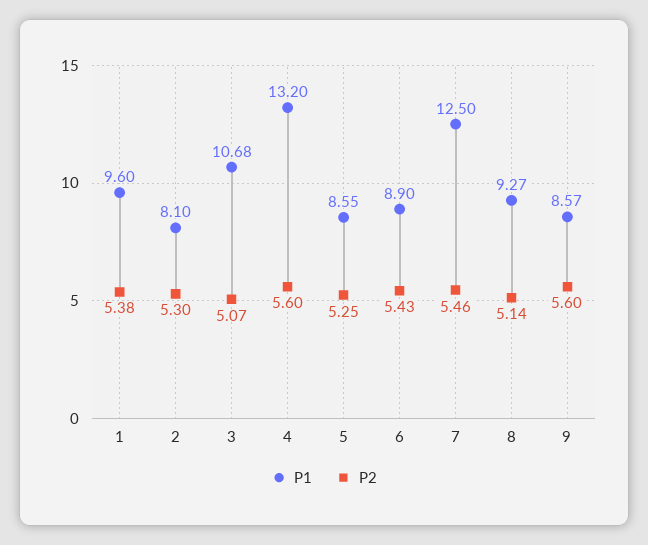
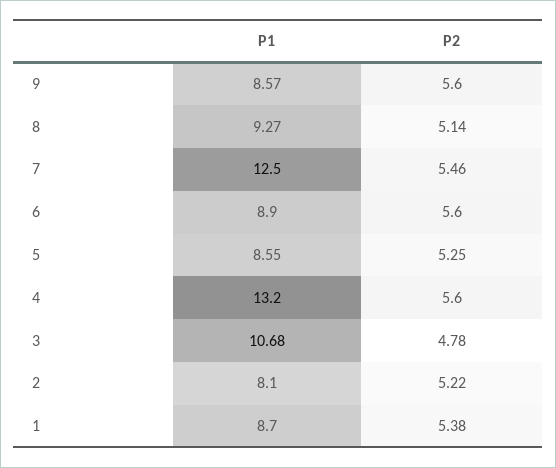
P1, 1: 9.6 -> 8.7
P2, 2: 5.3 -> 5.22
P2, 3: 5.07 -> 4.78
P2, 6: 5.43 -> 5.6

